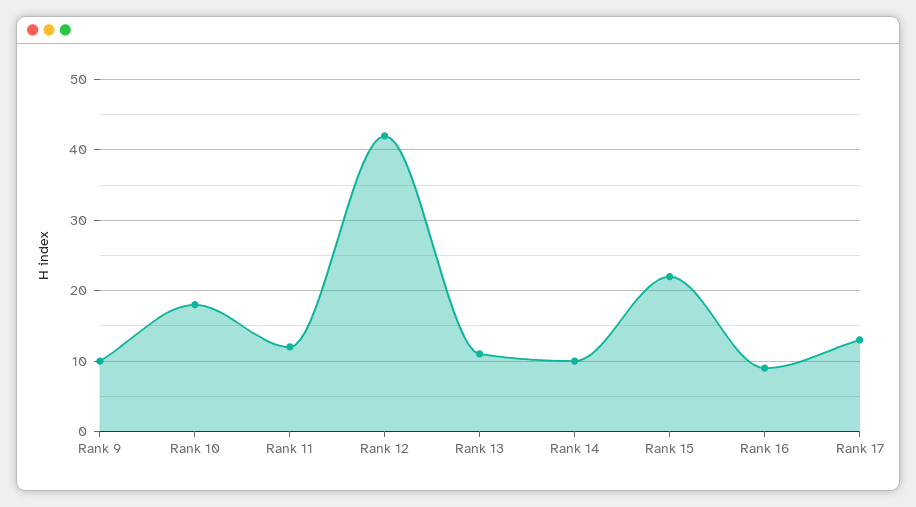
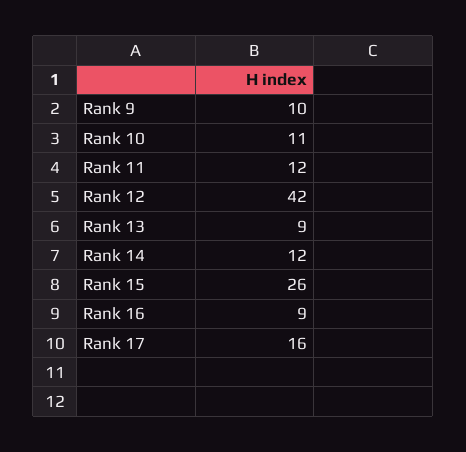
Rank 10: 18 -> 11
Rank 13: 11 -> 9
Rank 14: 10 -> 12
Rank 15: 22 -> 26
Rank 17: 13 -> 16

